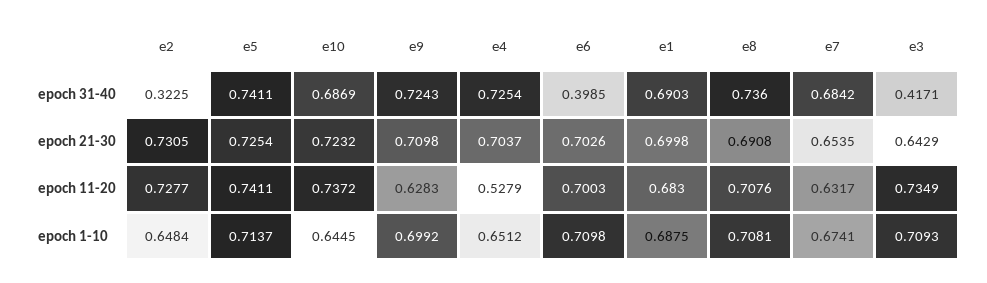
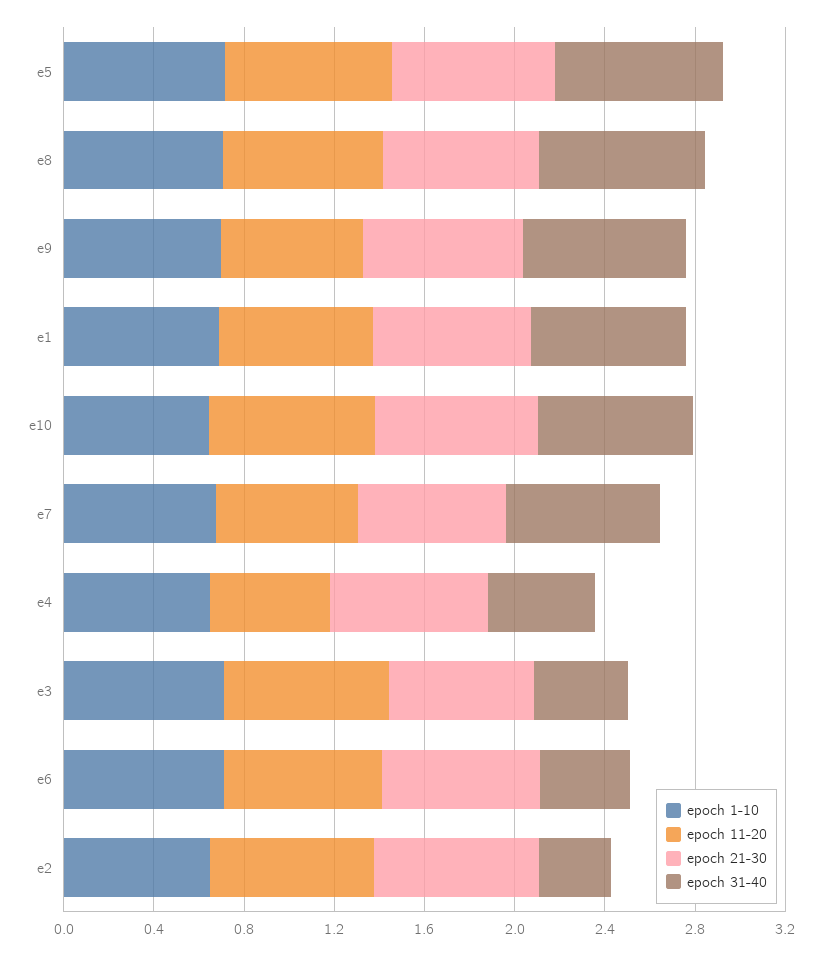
epoch 31-40, e4: 0.7254 -> 0.5

